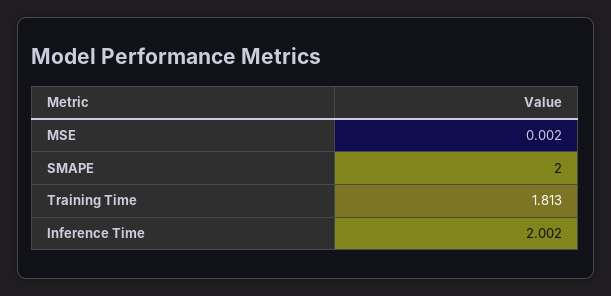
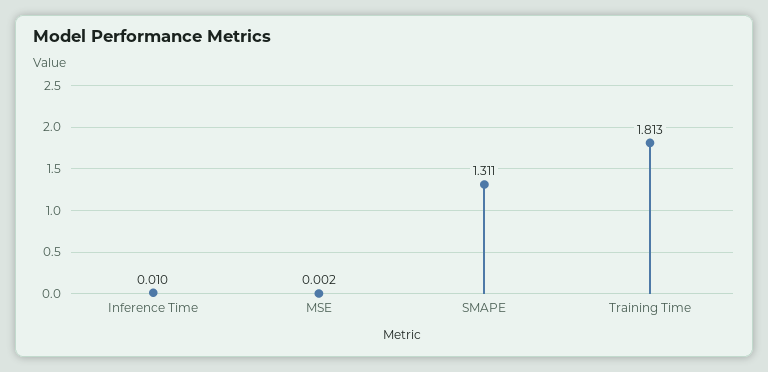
SMAPE: 2 -> 1.311
Inference Time: 2.002 -> 0.01

